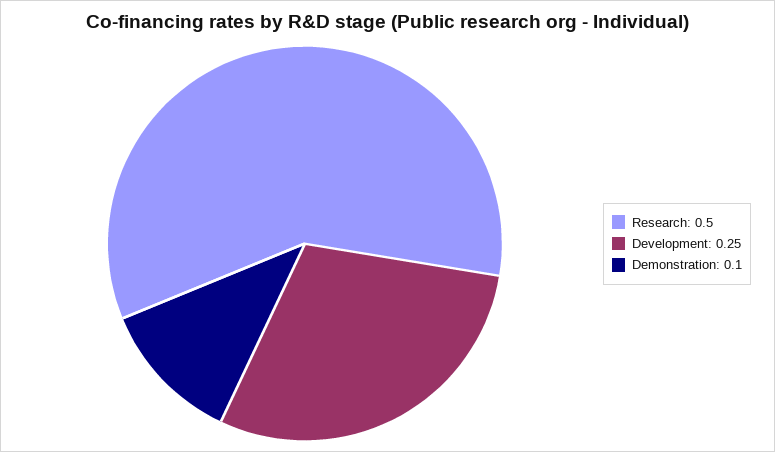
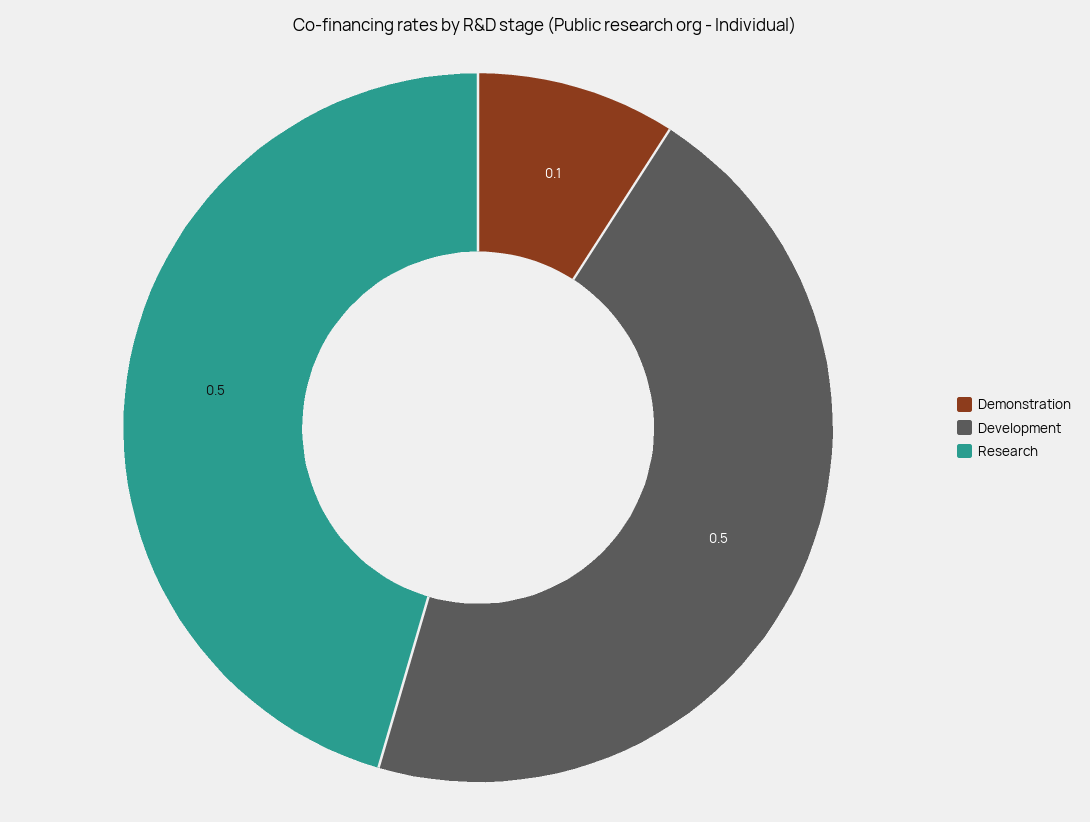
Development: 0.25 -> 0.5

